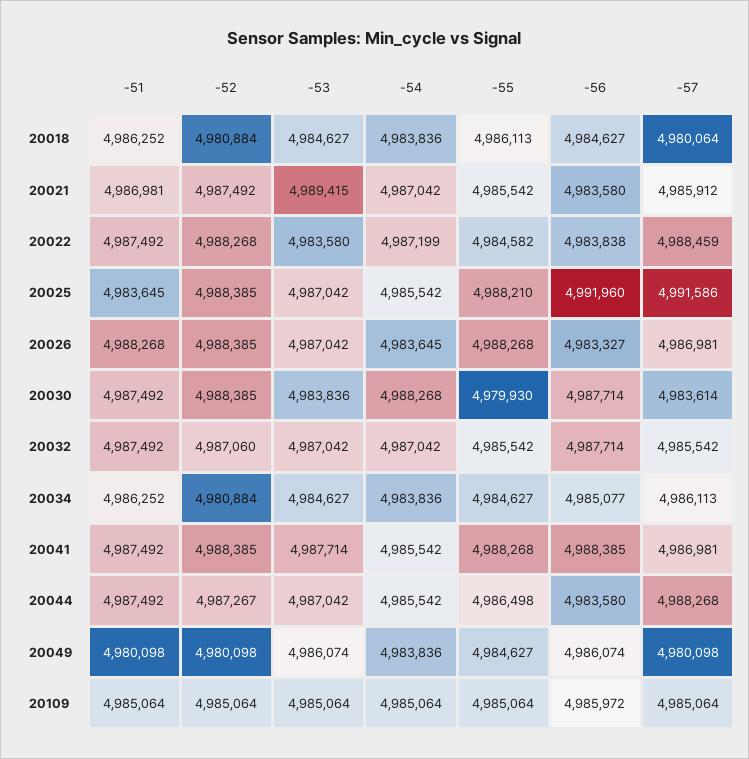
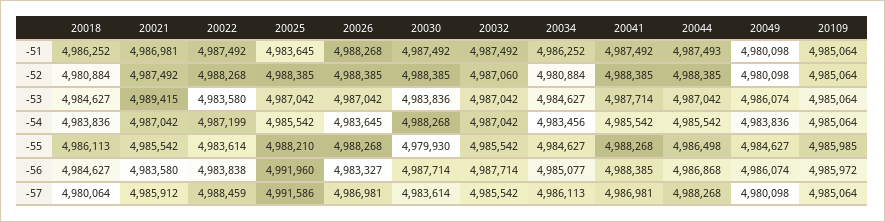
-55, 20022: 4984582 -> 4983614
-54, 20034: 4983836 -> 4983456
-51, 20044: 4987492 -> 4987493
-52, 20044: 4987267 -> 4988385
-56, 20044: 4983580 -> 4986868
-55, 20109: 4985064 -> 4985985

